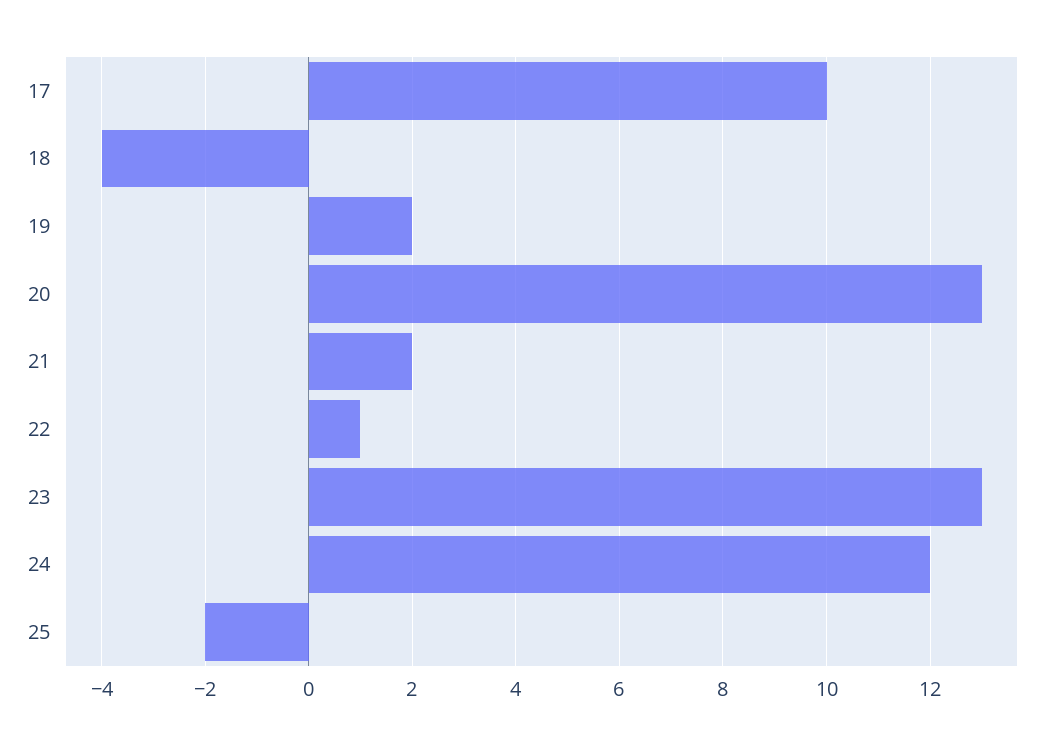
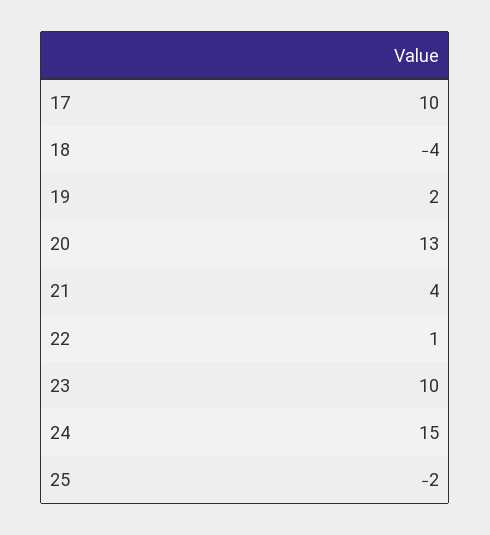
21: 2 -> 4
23: 13 -> 10
24: 12 -> 15

